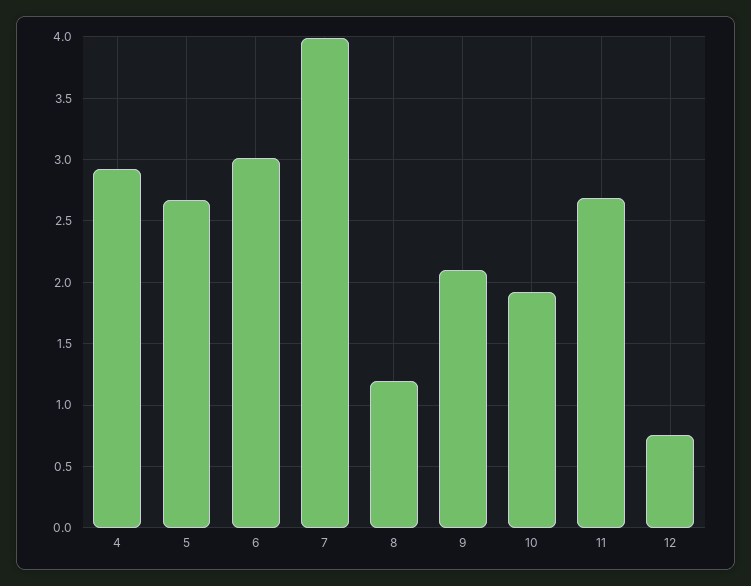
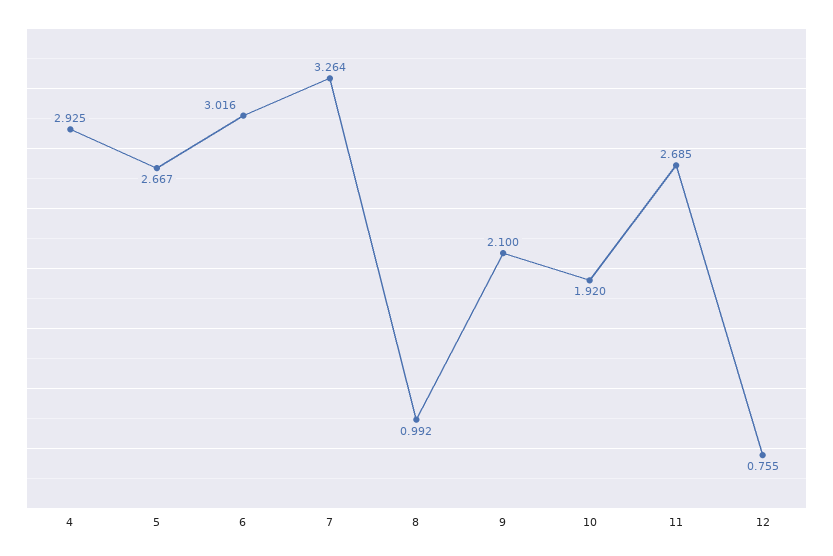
7: 4 -> 3.264
8: 1.2 -> 0.992

